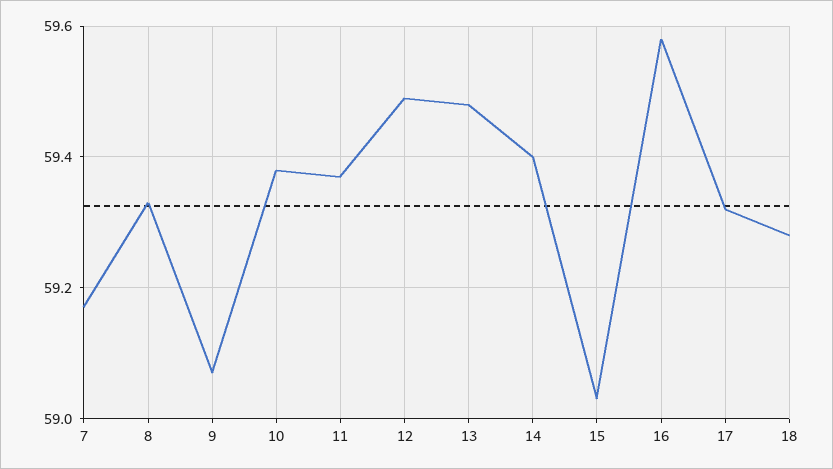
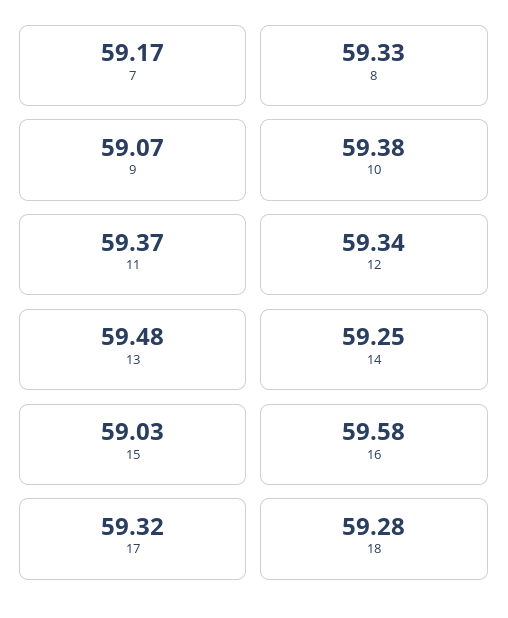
12: 59.5 -> 59.34
14: 59.4 -> 59.25

